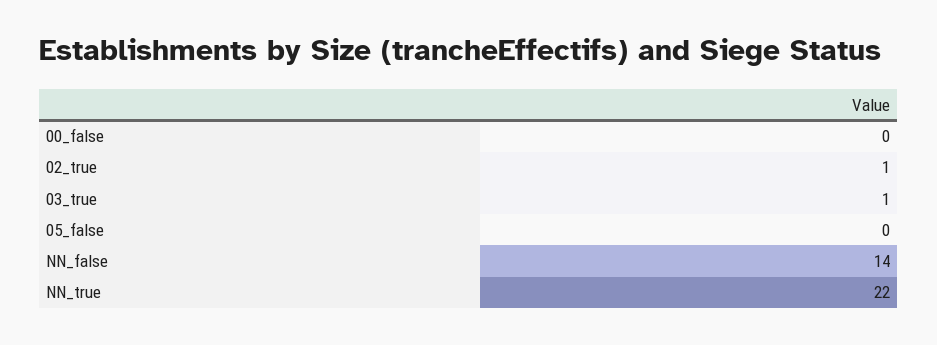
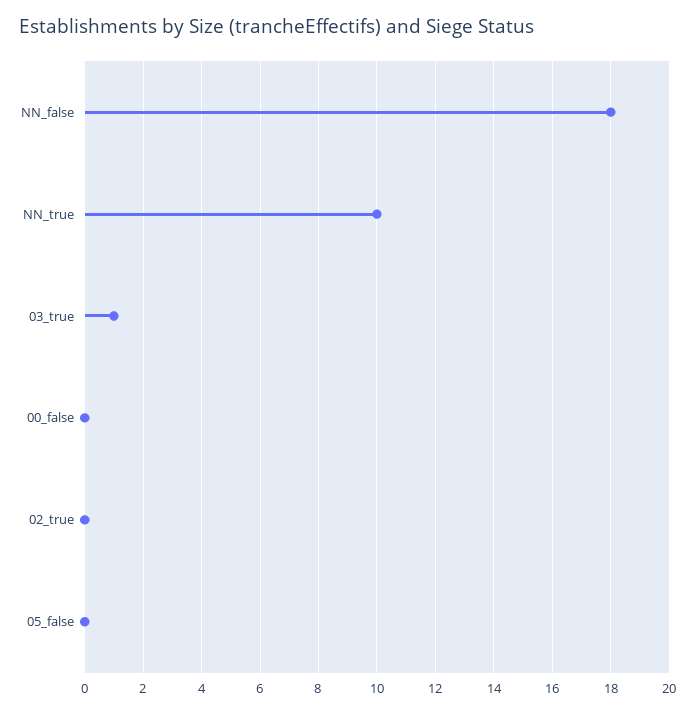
02_true: 1 -> 0
NN_false: 14 -> 18
NN_true: 22 -> 10

